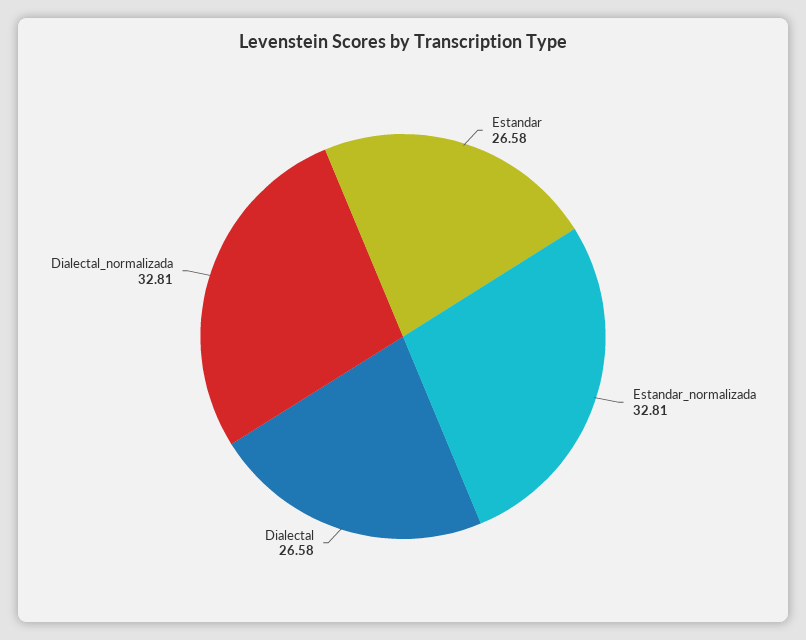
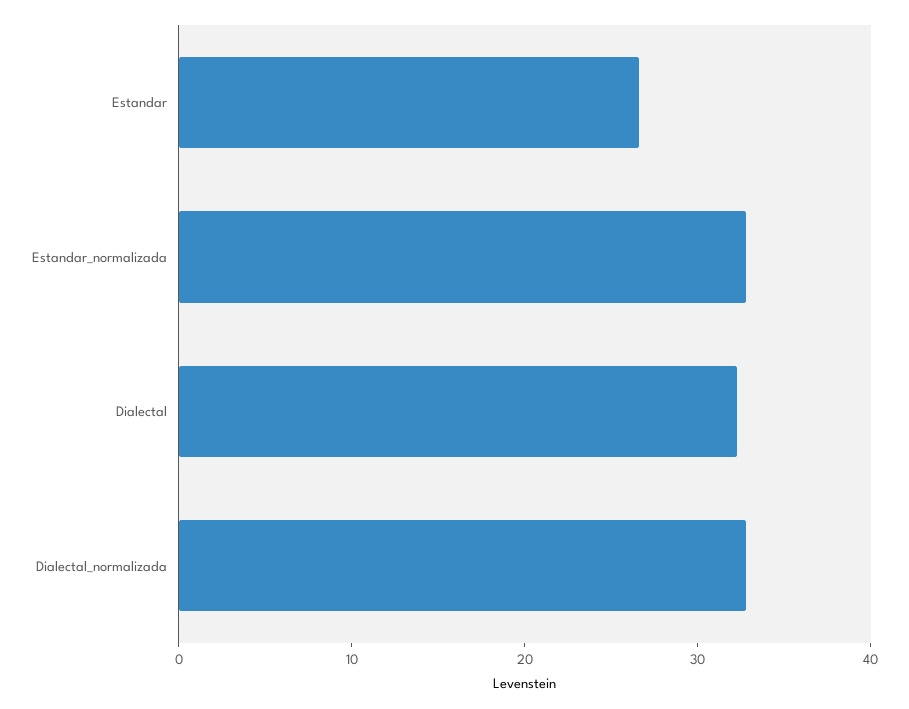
Dialectal: 26.58 -> 32

